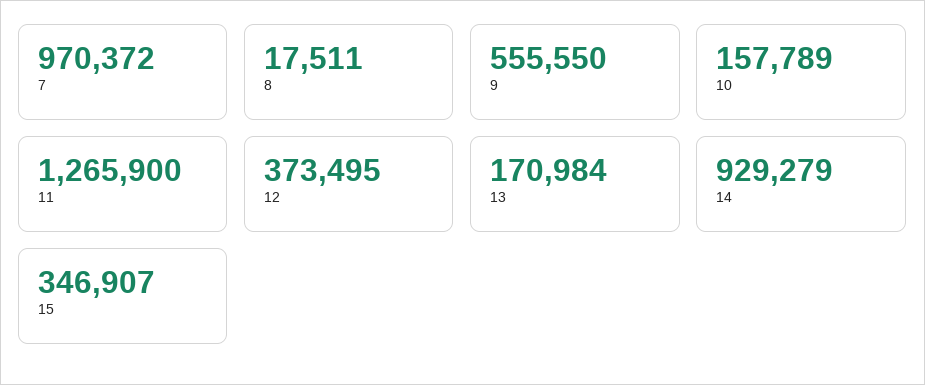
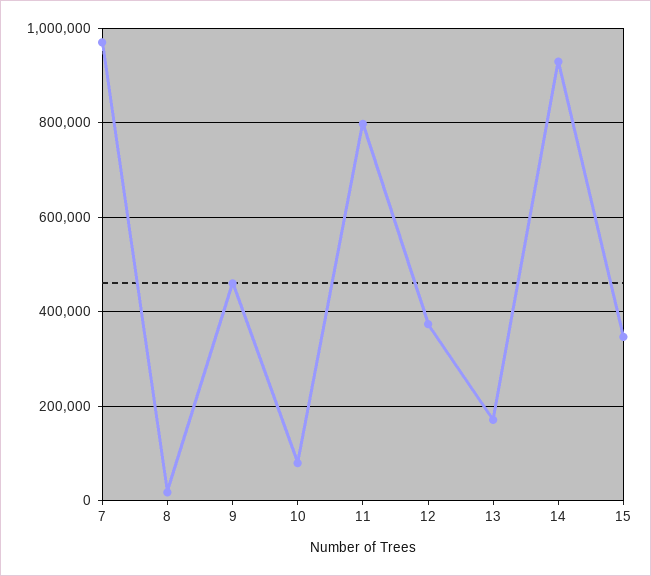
9: 555550 -> 460000
10: 157789 -> 80000
11: 1265900 -> 800000

